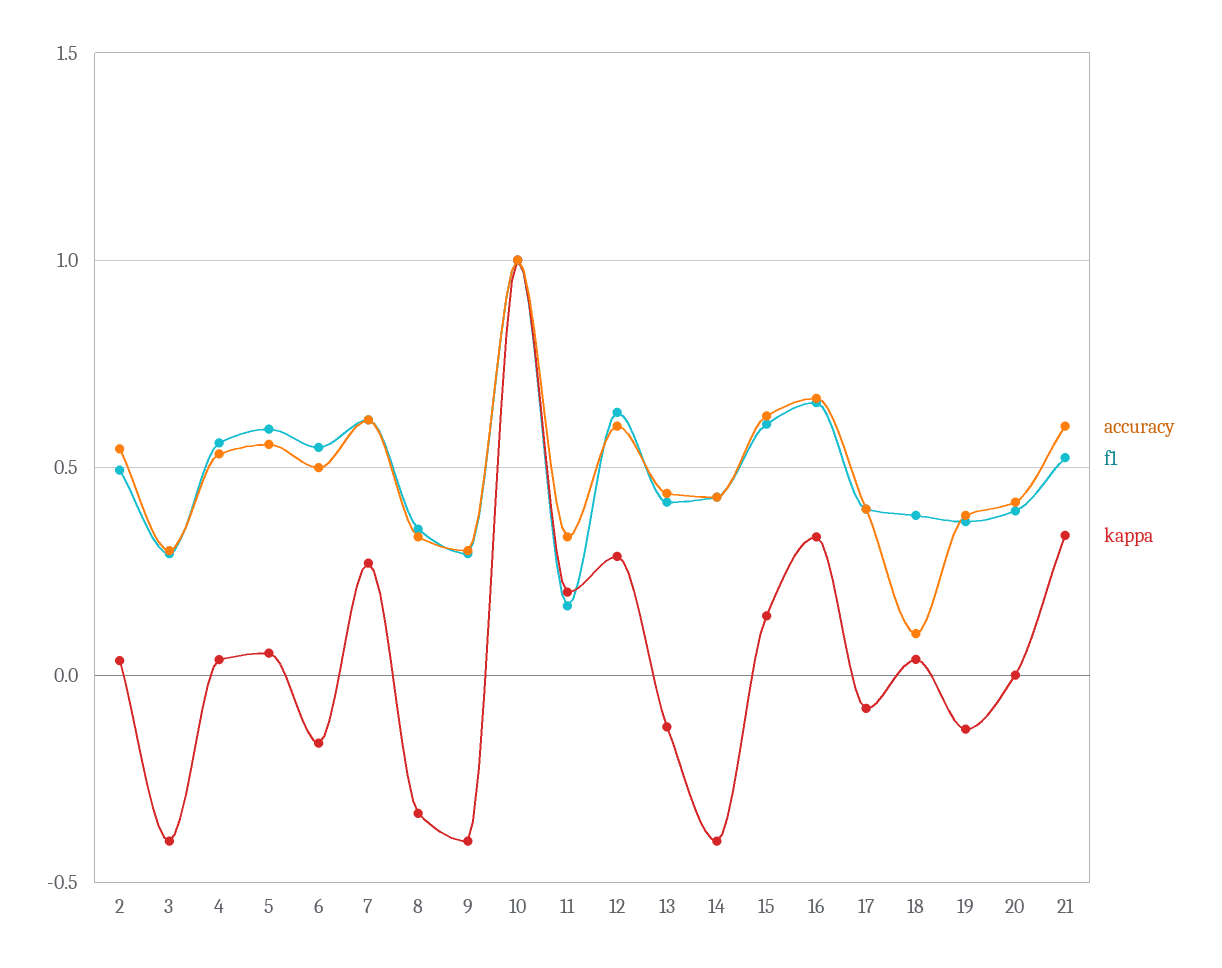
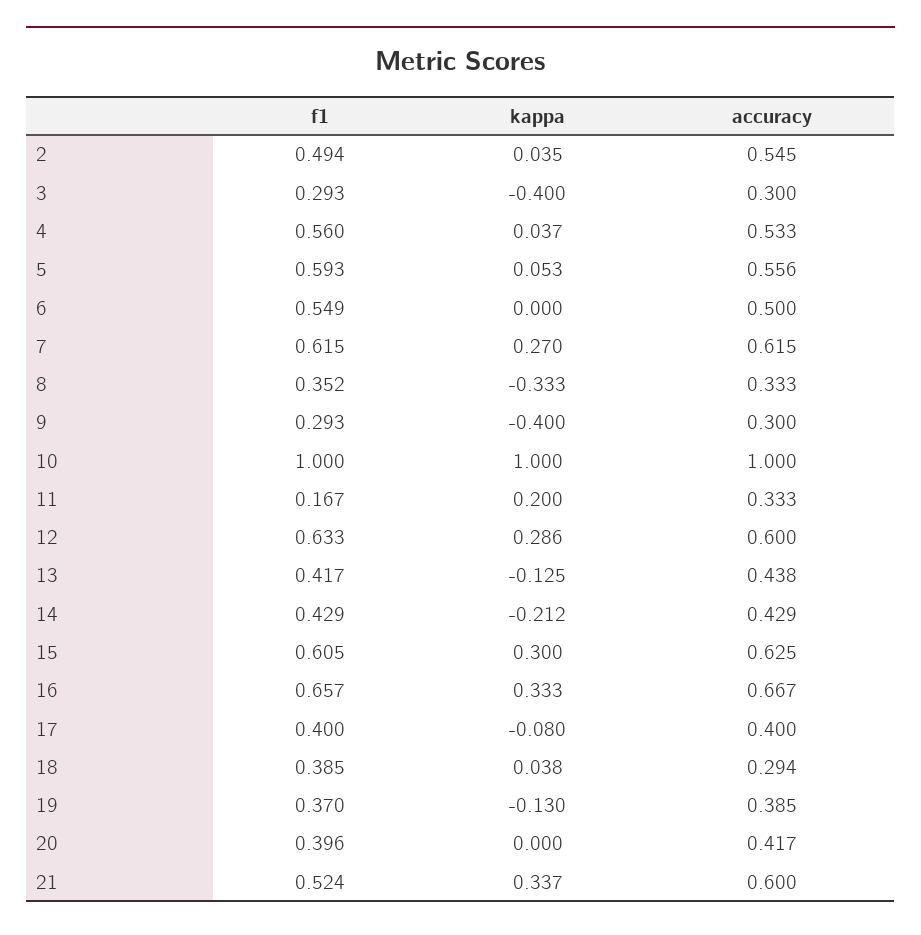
kappa, 6: -0.15 -> 0
kappa, 14: -0.4 -> -0.212
kappa, 15: 0.15 -> 0.3
accuracy, 18: 0.1 -> 0.294

